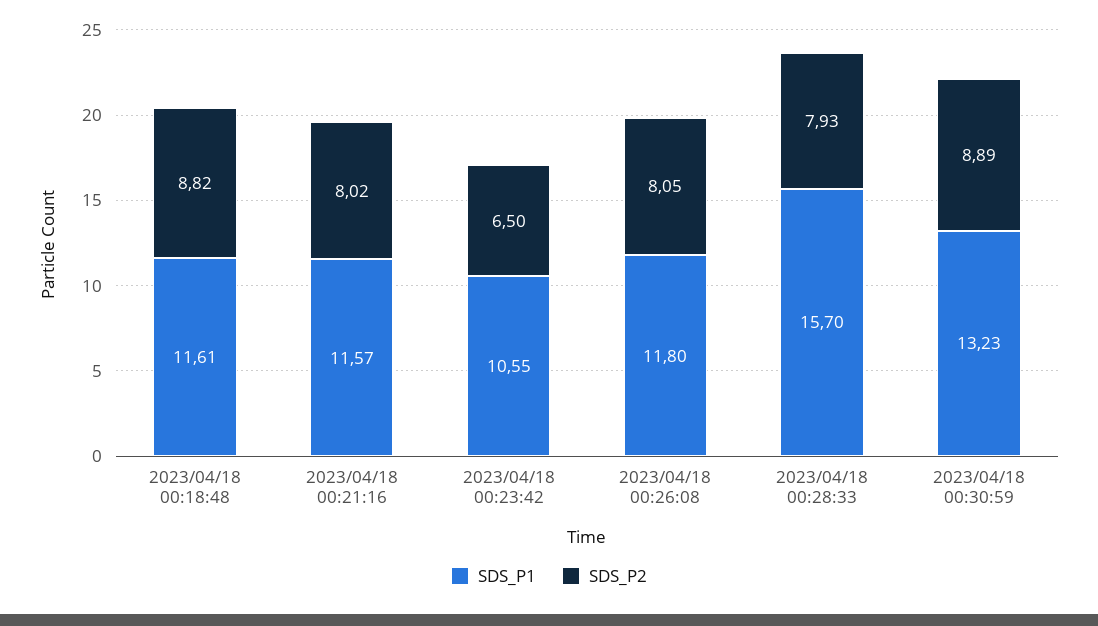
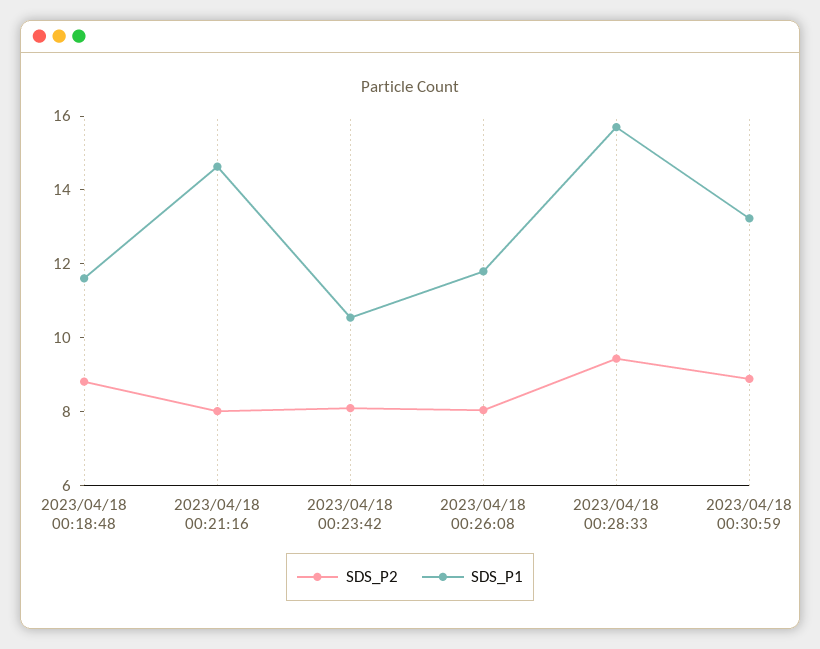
SDS_P1, 2023/04/18 00:21:16: 11.57 -> 14.5
SDS_P2, 2023/04/18 00:23:42: 6.5 -> 8
SDS_P2, 2023/04/18 00:28:33: 7.93 -> 9.5

